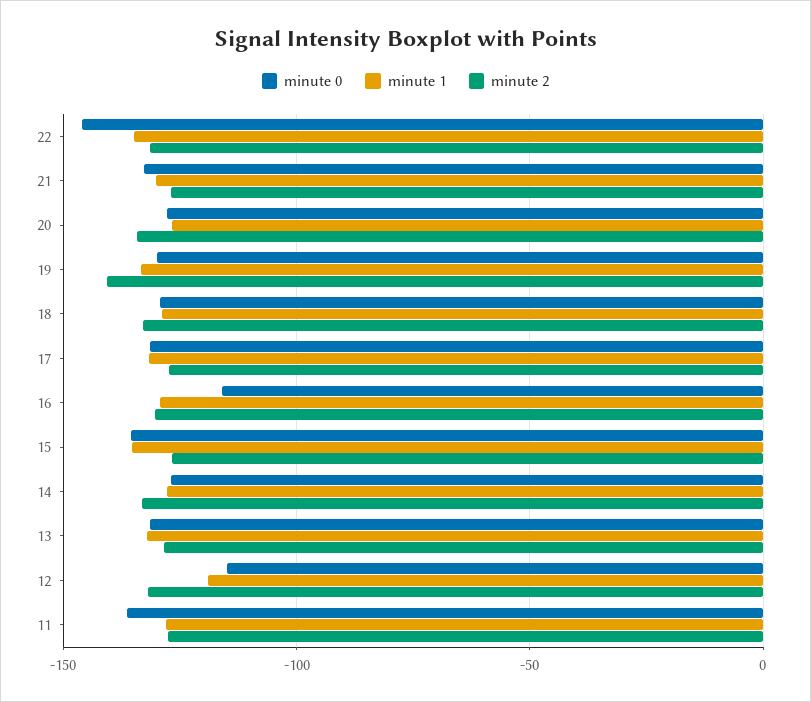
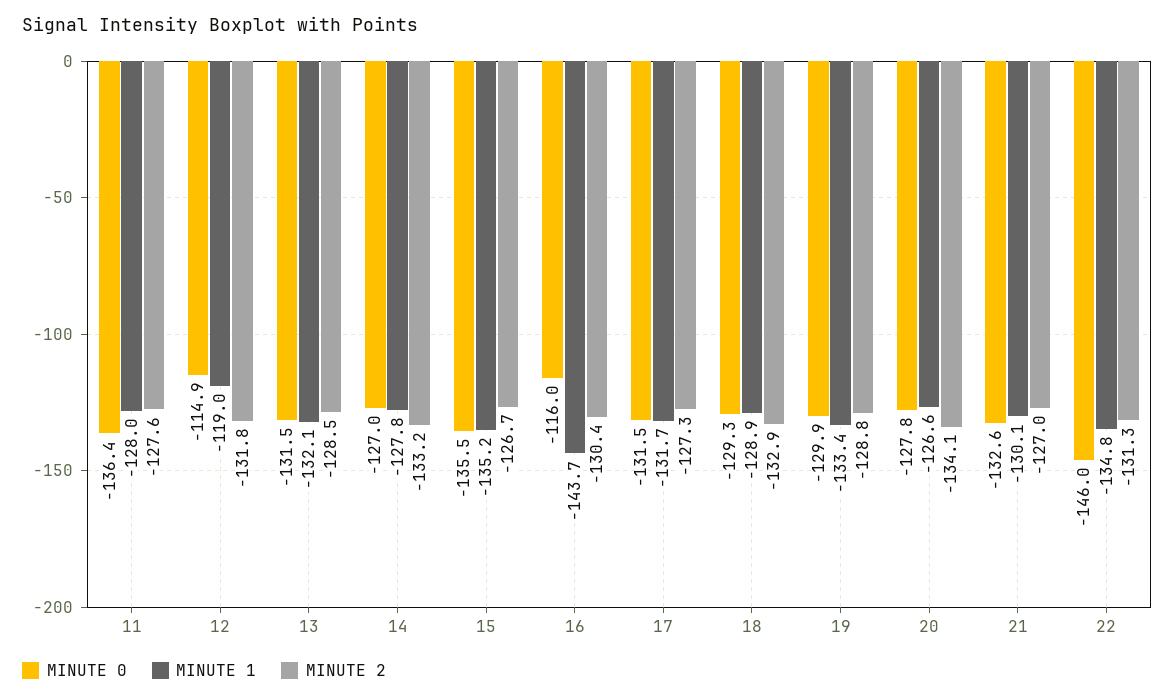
minute 2, 19: -140 -> -128.8
minute 1, 16: -130 -> -143.7

